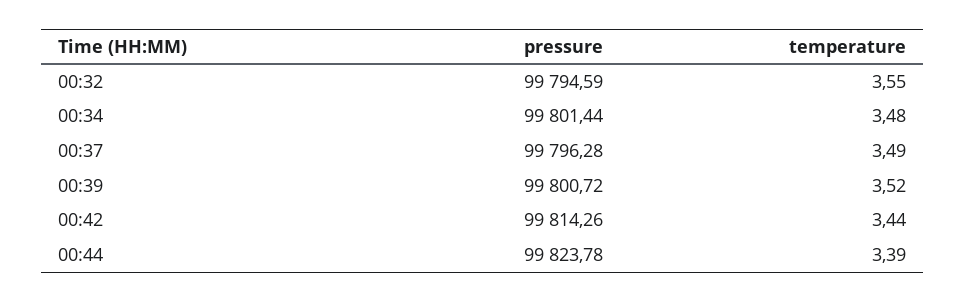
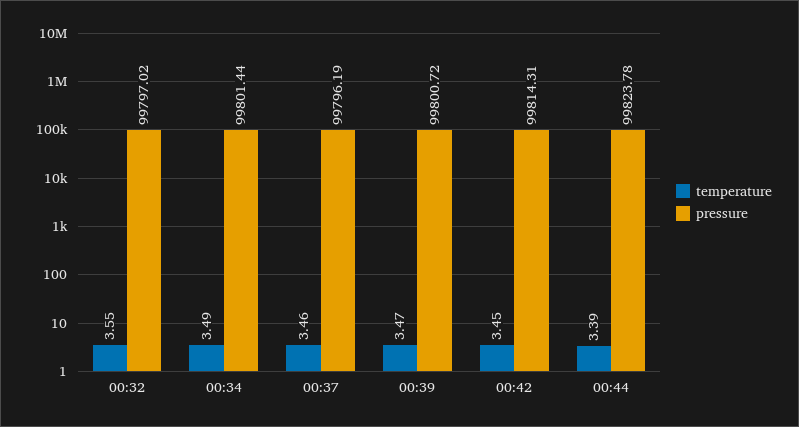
pressure, 00:32: 99794.59 -> 99797.02
temperature, 00:34: 3.48 -> 3.49
pressure, 00:37: 99796.28 -> 99796.19
temperature, 00:37: 3.49 -> 3.46
temperature, 00:39: 3.52 -> 3.47
pressure, 00:42: 99814.26 -> 99814.31
temperature, 00:42: 3.44 -> 3.45

